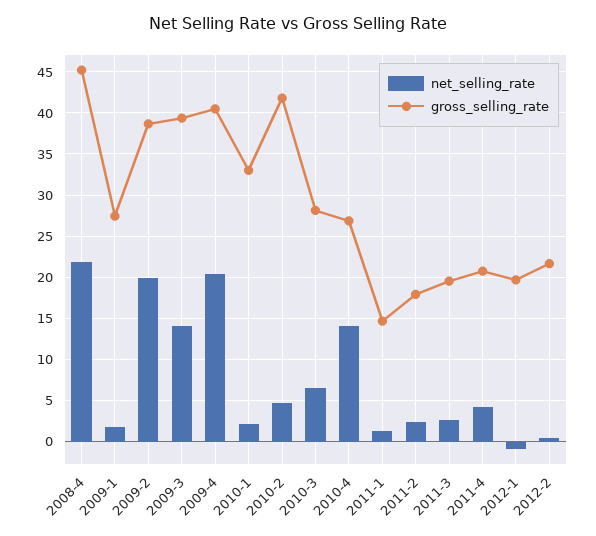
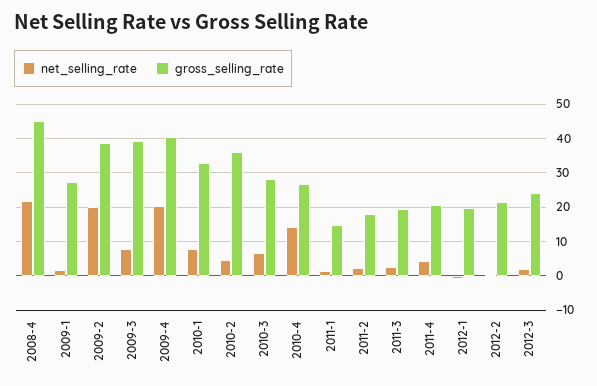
net_selling_rate, 2009-3: 14 -> 8
net_selling_rate, 2010-1: 2 -> 8
gross_selling_rate, 2010-2: 42 -> 36
net_selling_rate, 2012-3: none -> 2
gross_selling_rate, 2012-3: none -> 24

